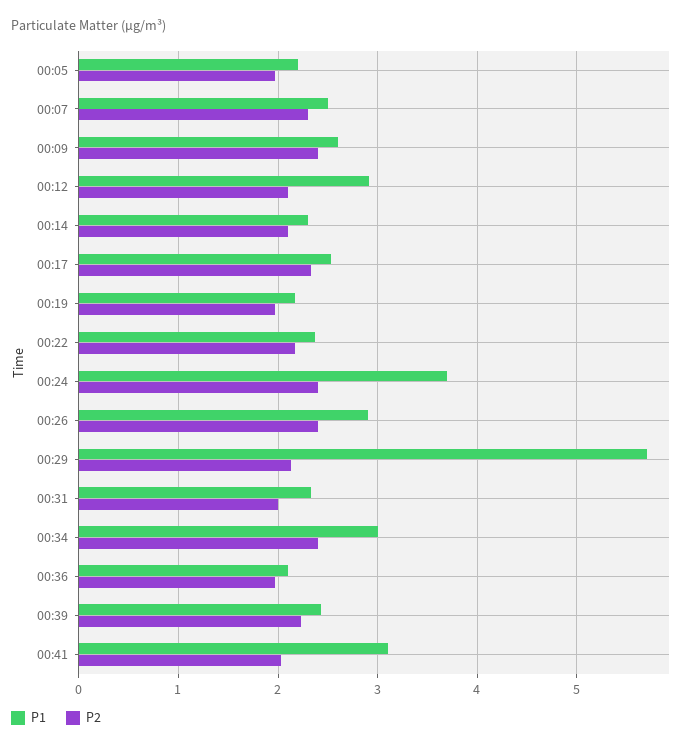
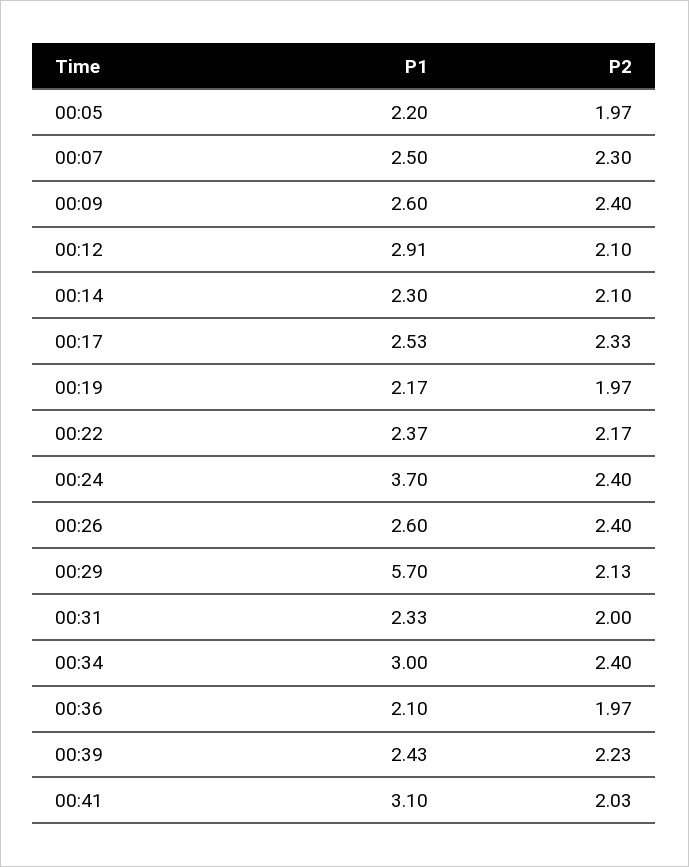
P1, 00:26: 2.9 -> 2.6

